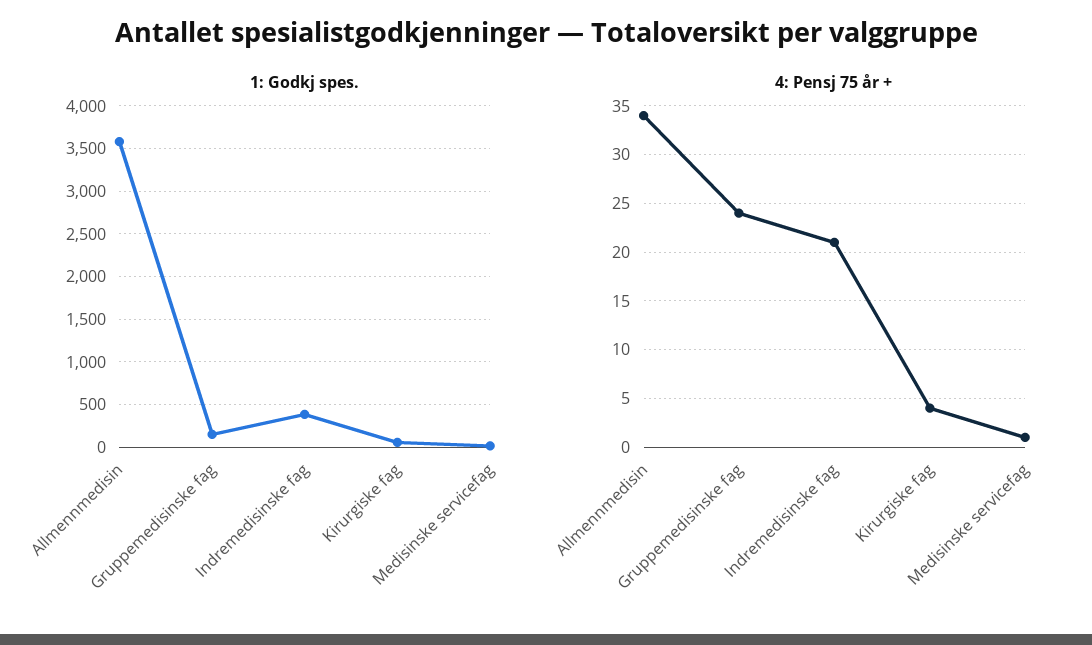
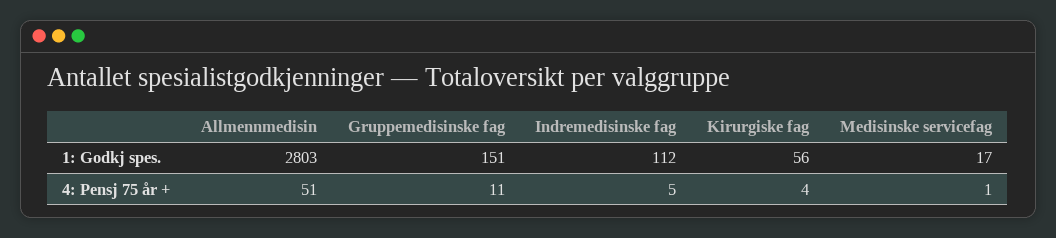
1: Godkj spes., Allmennmedisin: 3600 -> 2803
1: Godkj spes., Indremedisinske fag: 400 -> 112
4: Pensj 75 år +, Allmennmedisin: 34 -> 51
4: Pensj 75 år +, Gruppemedisinske fag: 24 -> 11
4: Pensj 75 år +, Indremedisinske fag: 21 -> 5

